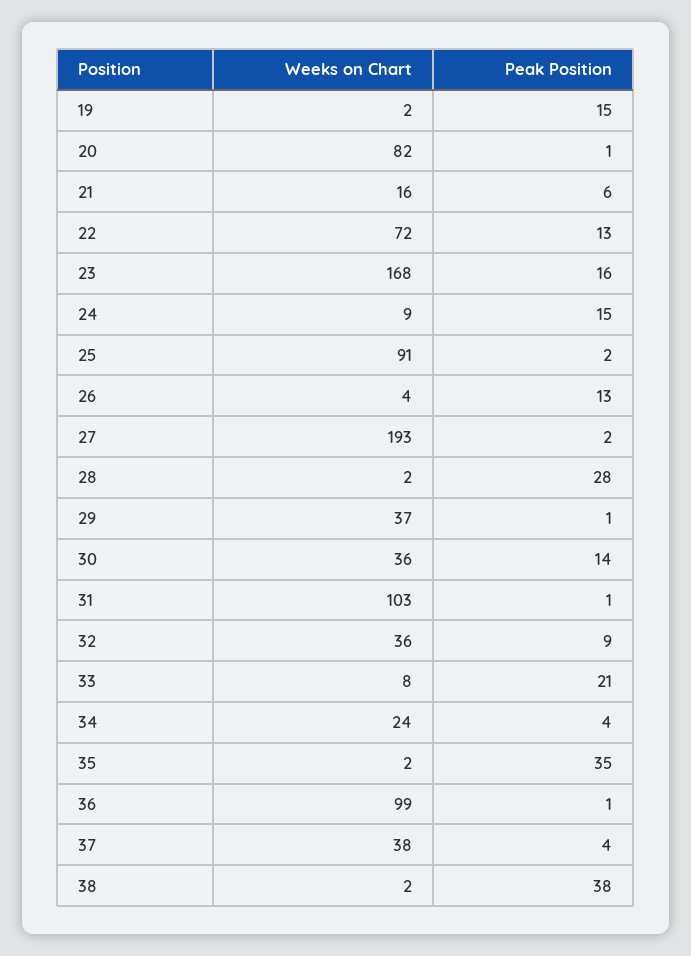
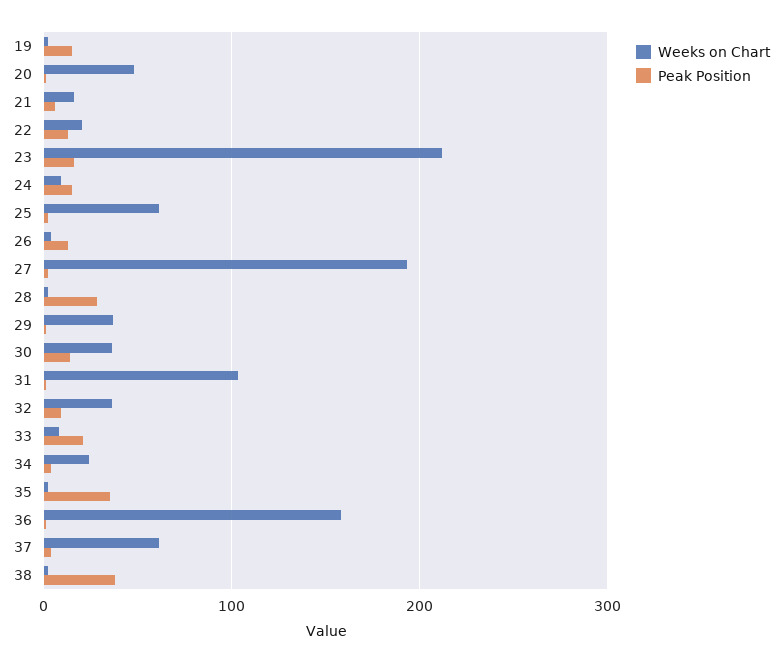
Weeks on Chart, 20: 82 -> 50
Weeks on Chart, 22: 72 -> 20
Weeks on Chart, 23: 168 -> 210
Weeks on Chart, 25: 91 -> 60
Weeks on Chart, 36: 99 -> 160
Weeks on Chart, 37: 38 -> 60

